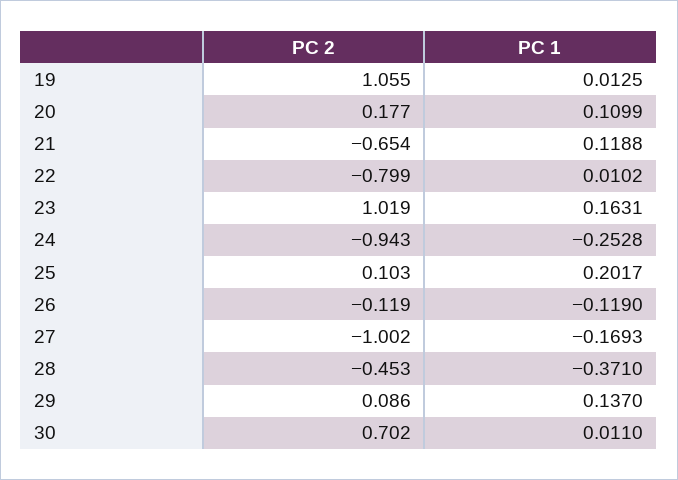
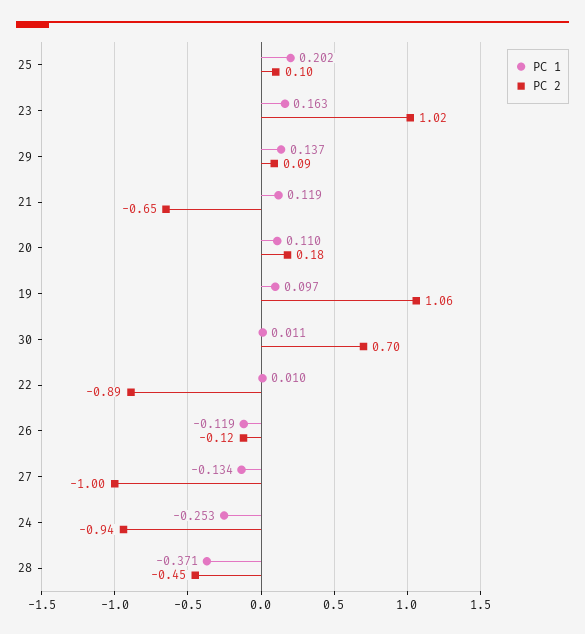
PC 1, 19: 0.0125 -> 0.097
PC 2, 22: -0.799 -> -0.89
PC 1, 27: -0.1693 -> -0.134

